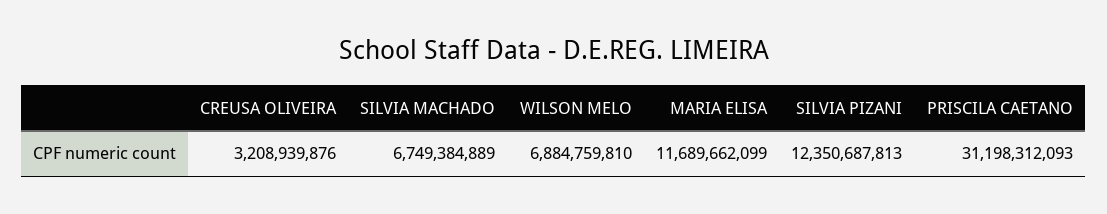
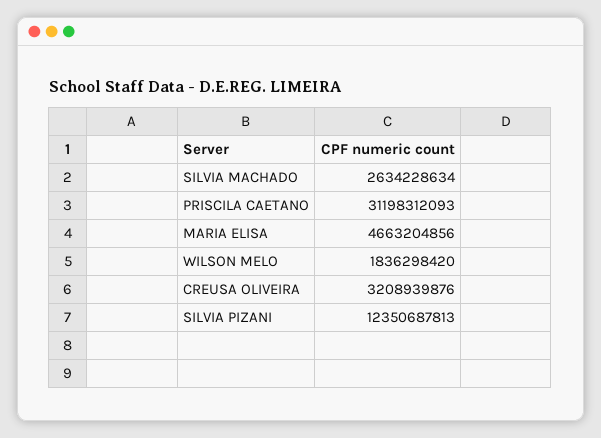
SILVIA MACHADO: 6749384889 -> 2634228634
WILSON MELO: 6884759810 -> 1836298420
MARIA ELISA: 11689662099 -> 4663204856

